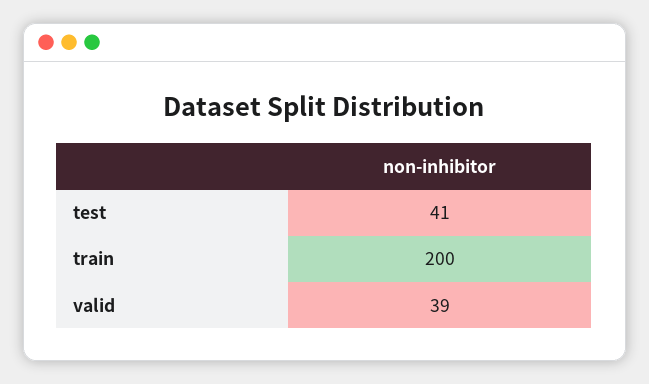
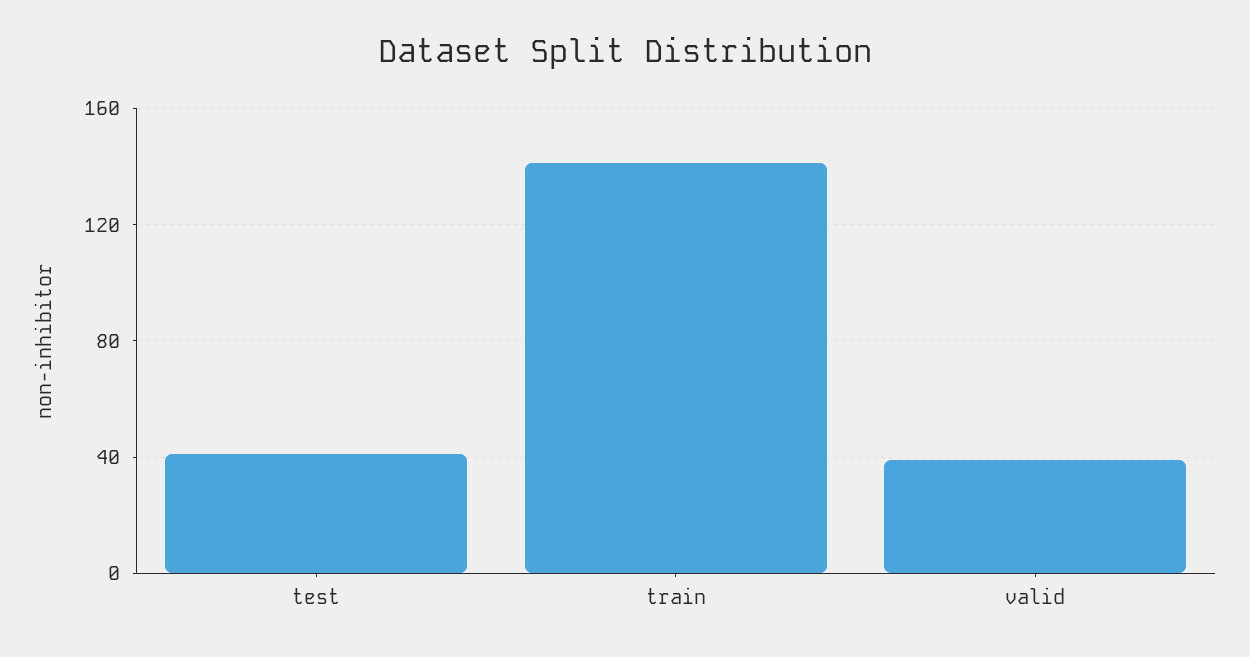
train: 200 -> 140

